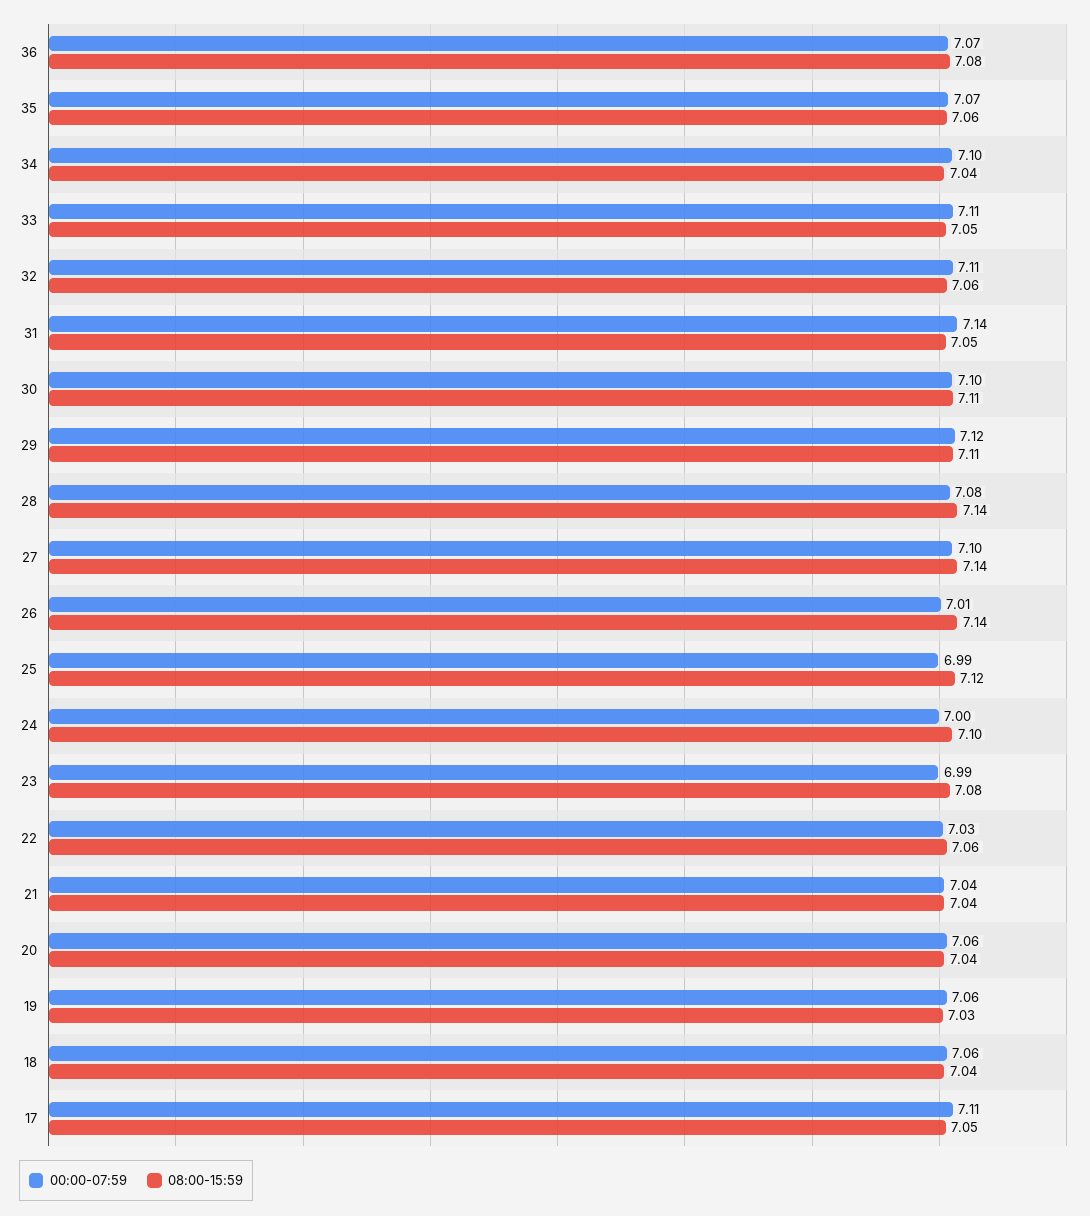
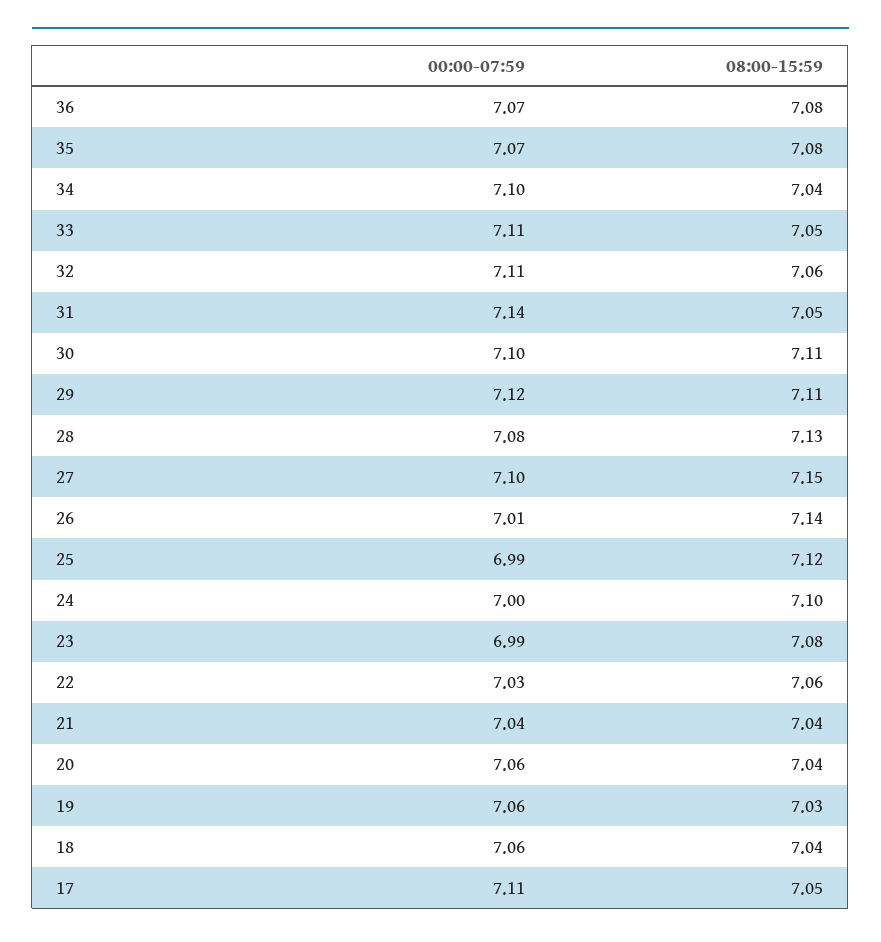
08:00-15:59, 35: 7.06 -> 7.08
08:00-15:59, 28: 7.14 -> 7.13
08:00-15:59, 27: 7.14 -> 7.15

